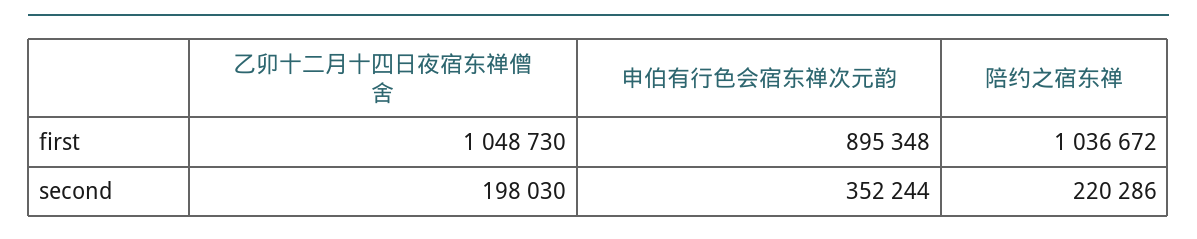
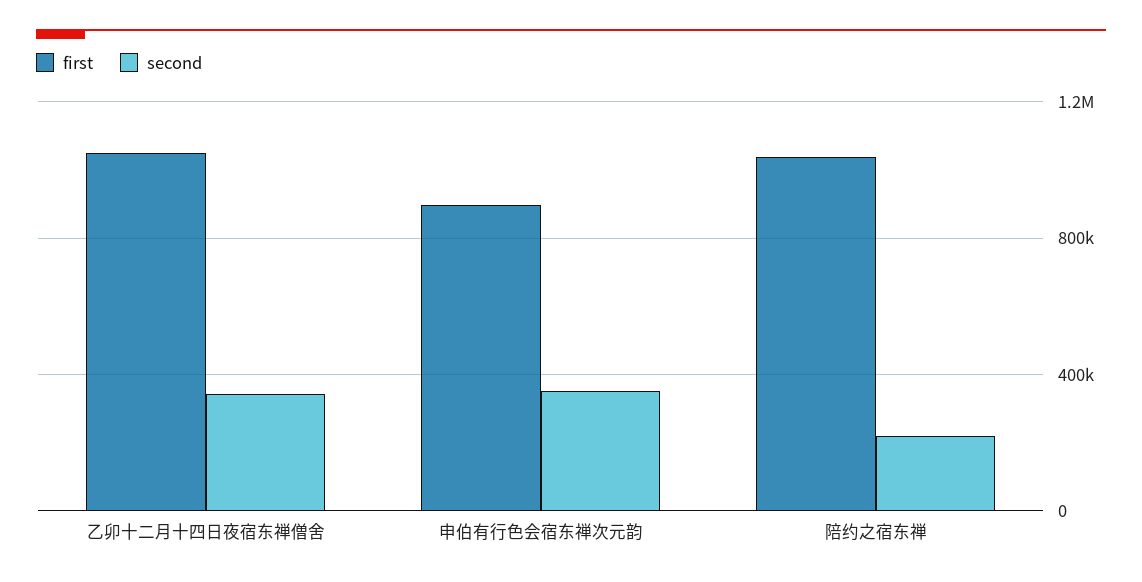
second, 乙卯十二月十四日夜宿东禅僧舍: 198030 -> 350000

